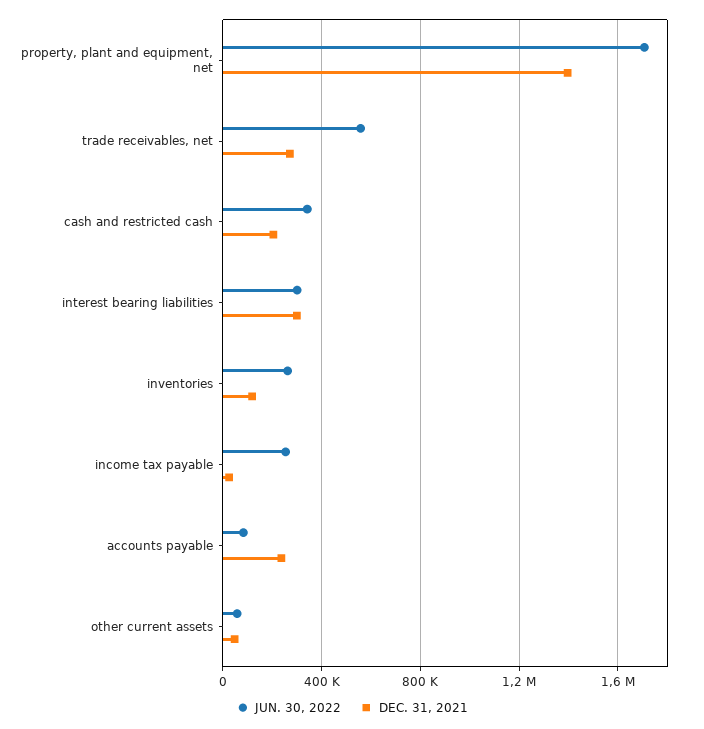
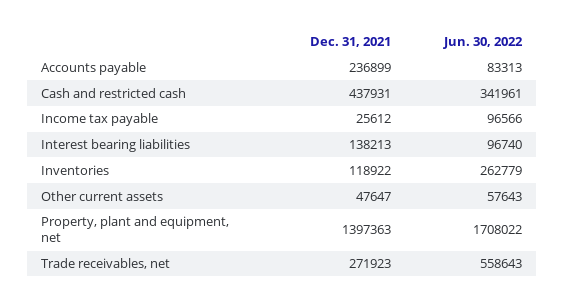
DEC. 31, 2021, cash and restricted cash: 200000 -> 437931
JUN. 30, 2022, interest bearing liabilities: 300000 -> 96740
DEC. 31, 2021, interest bearing liabilities: 300000 -> 138213
JUN. 30, 2022, income tax payable: 250000 -> 96566

